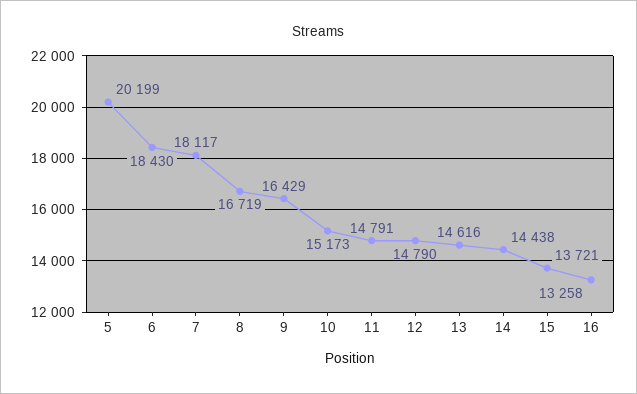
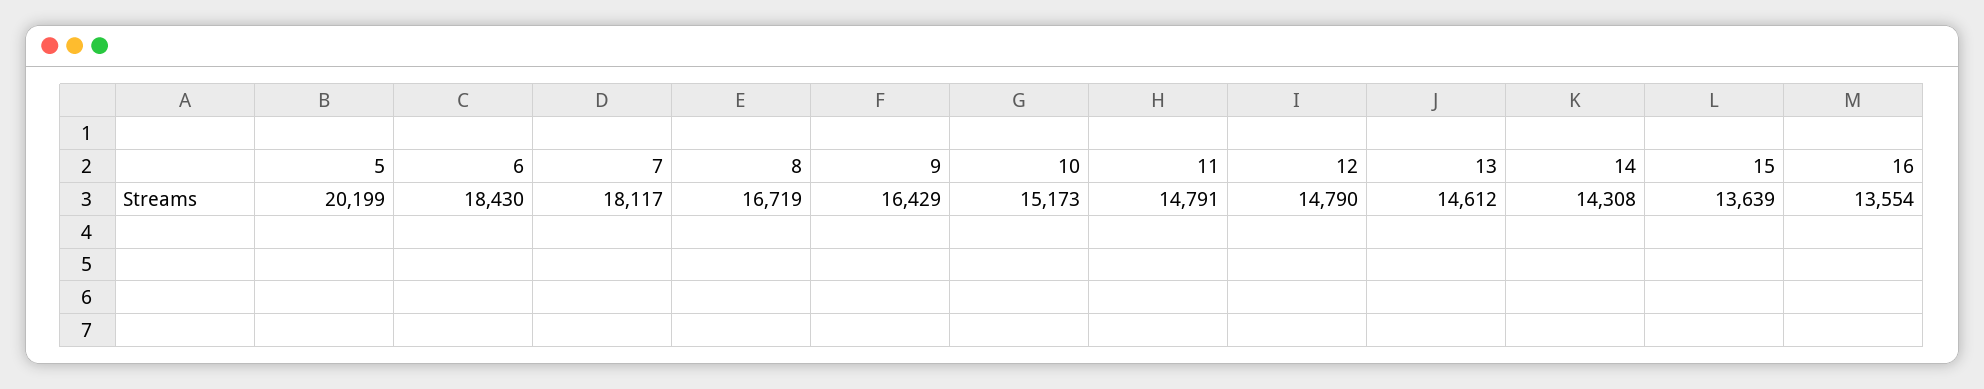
13: 14616 -> 14612
14: 14438 -> 14308
15: 13721 -> 13639
16: 13258 -> 13554

